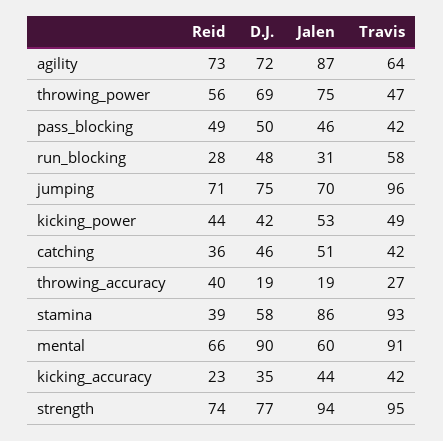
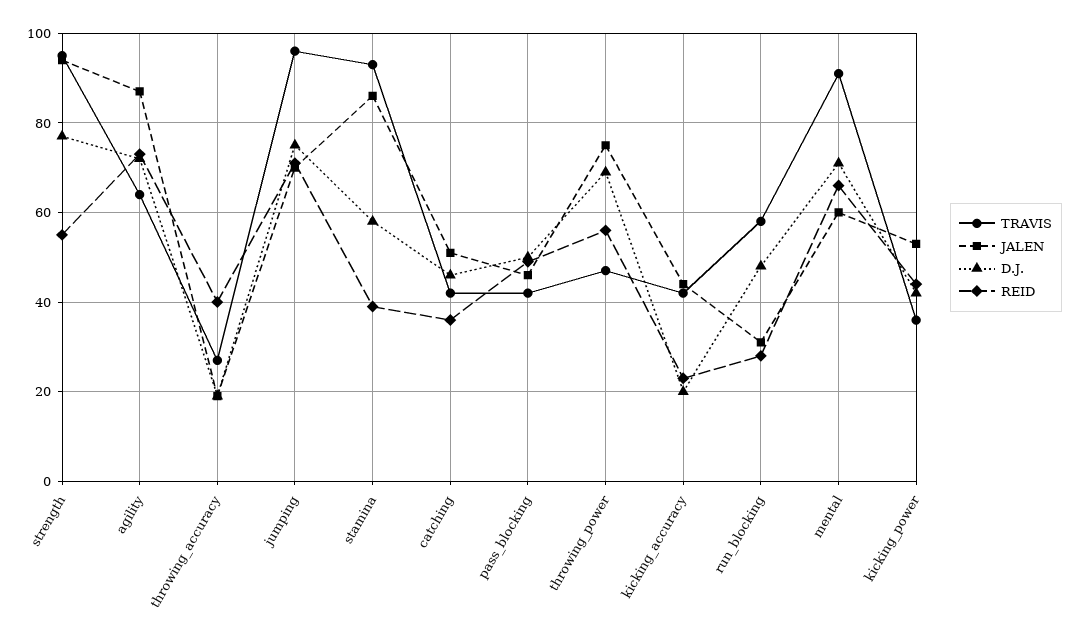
Travis, kicking_power: 49 -> 35
D.J., mental: 90 -> 70
D.J., kicking_accuracy: 35 -> 20
Reid, strength: 74 -> 55

